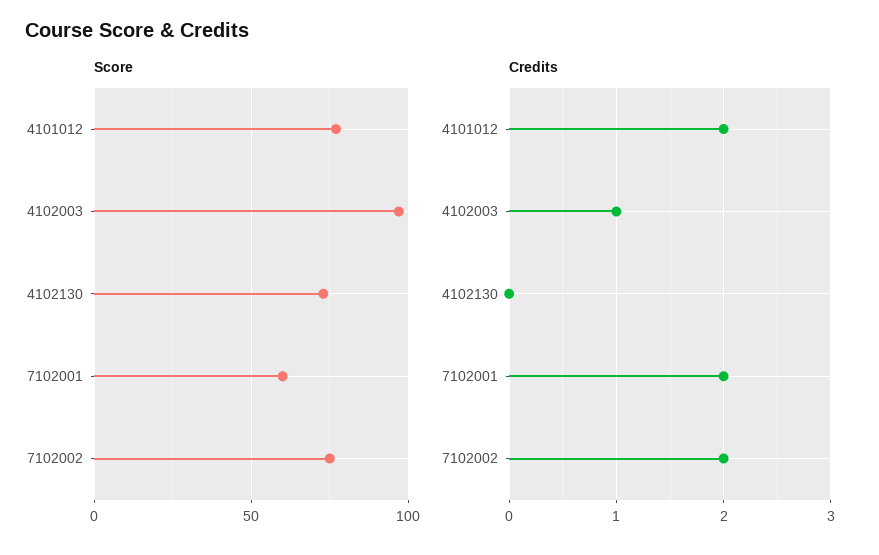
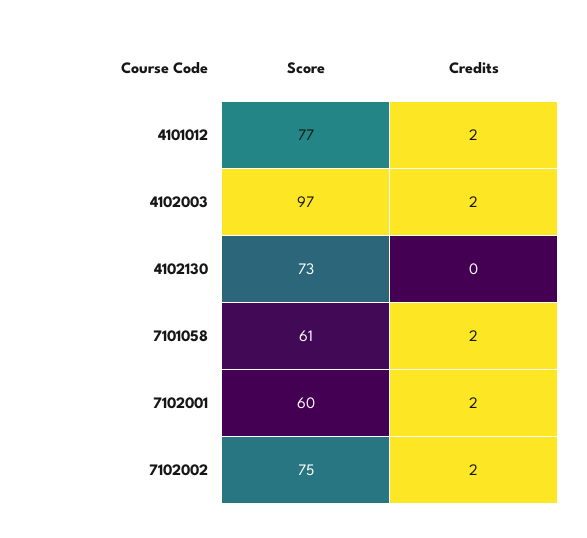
Credits, 4102003: 1 -> 2
Score, 7101058: none -> 61
Credits, 7101058: none -> 2

